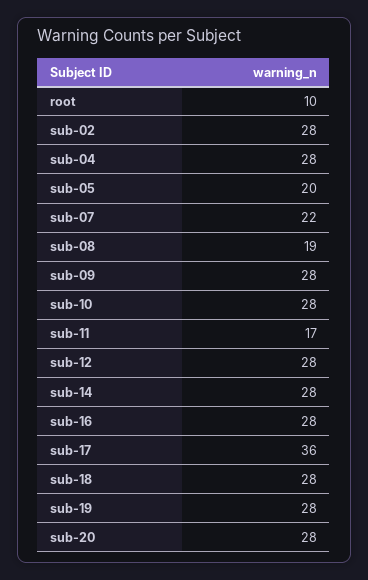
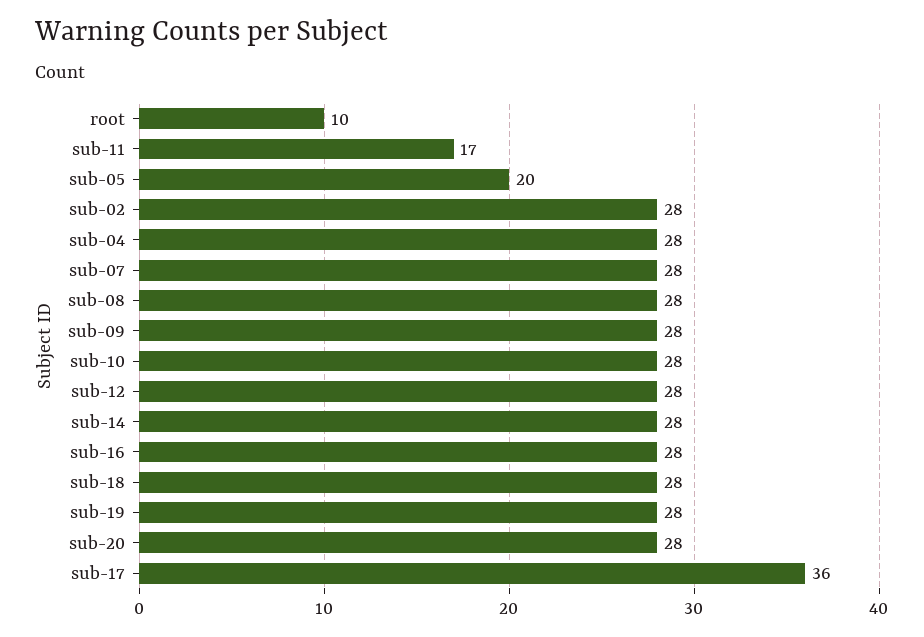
sub-07: 22 -> 28
sub-08: 19 -> 28

